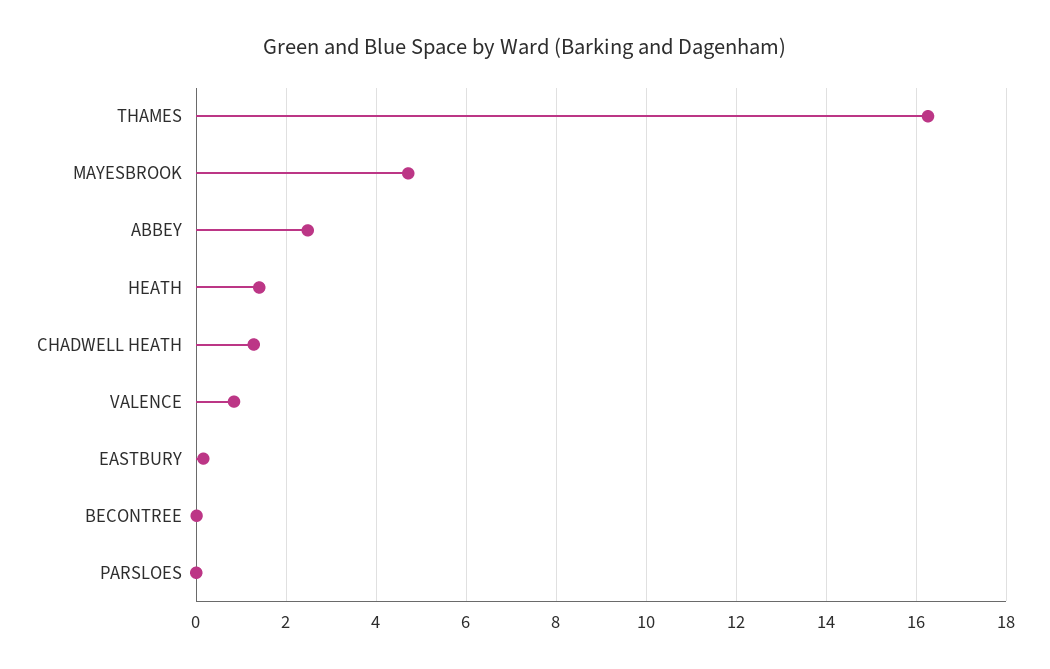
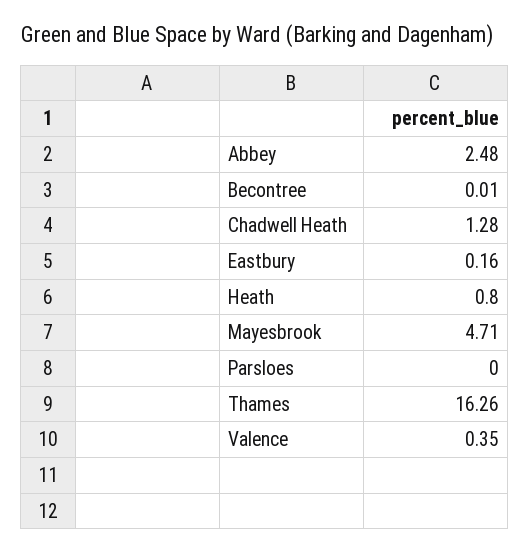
HEATH: 1.4 -> 0.8
VALENCE: 0.8 -> 0.35

